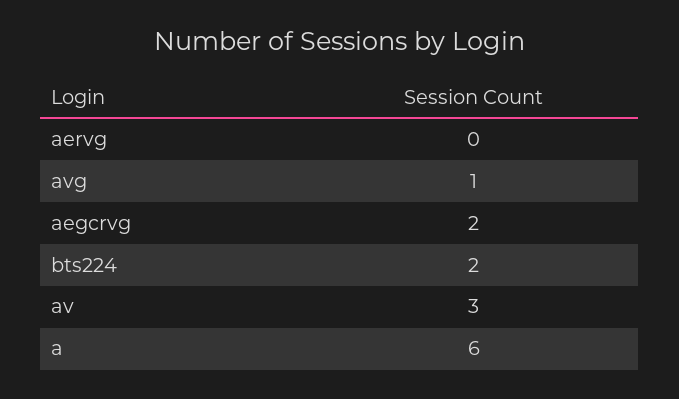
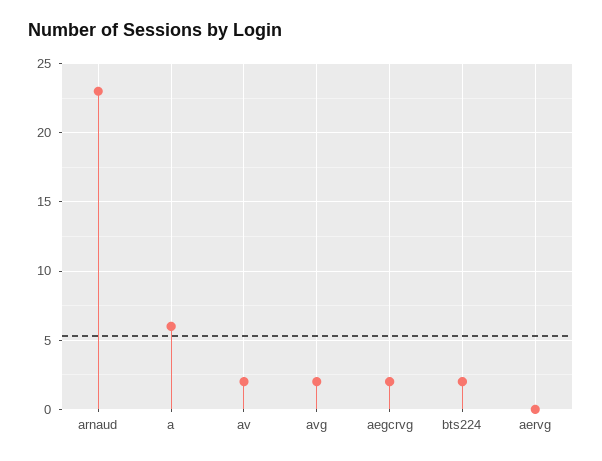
avg: 1 -> 2
av: 3 -> 2
arnaud: none -> 23

